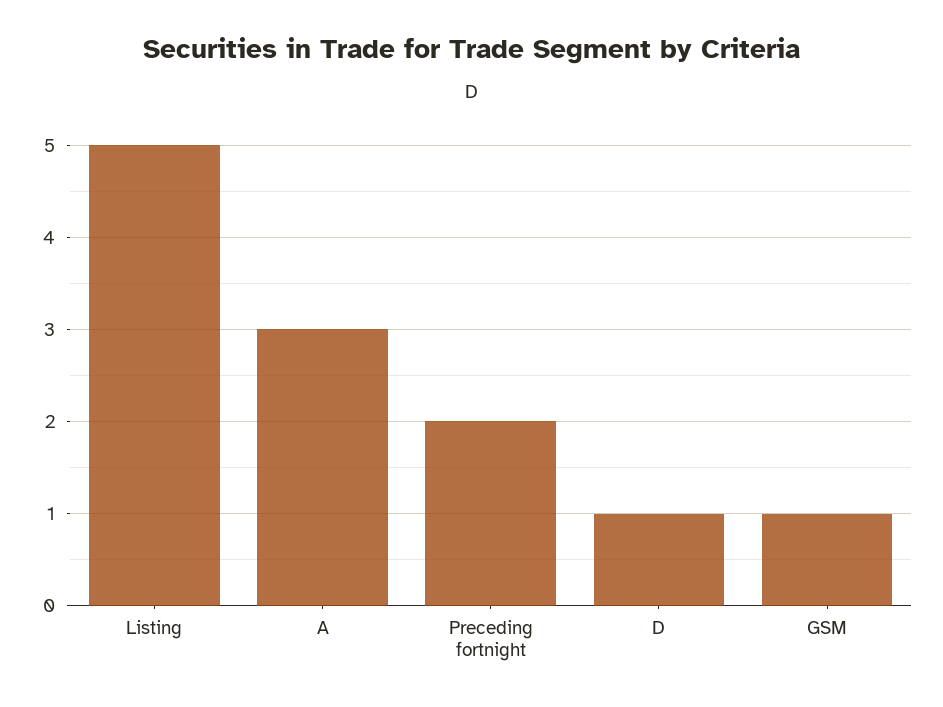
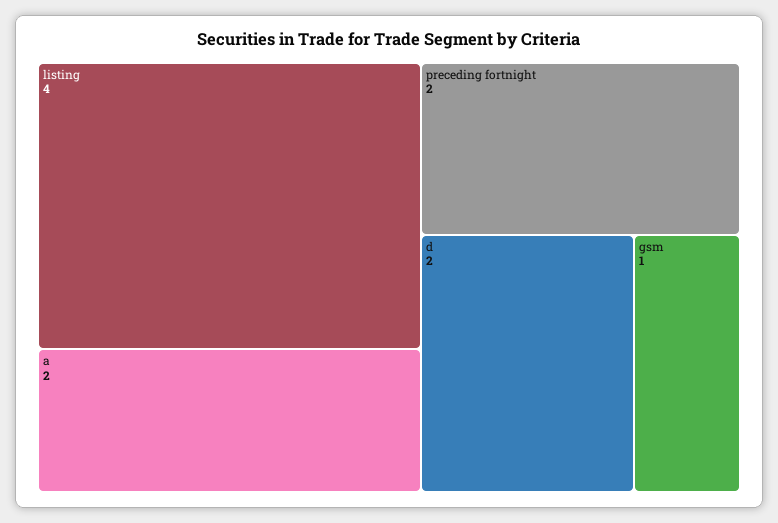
Listing: 5 -> 4
A: 3 -> 2
D: 1 -> 2

